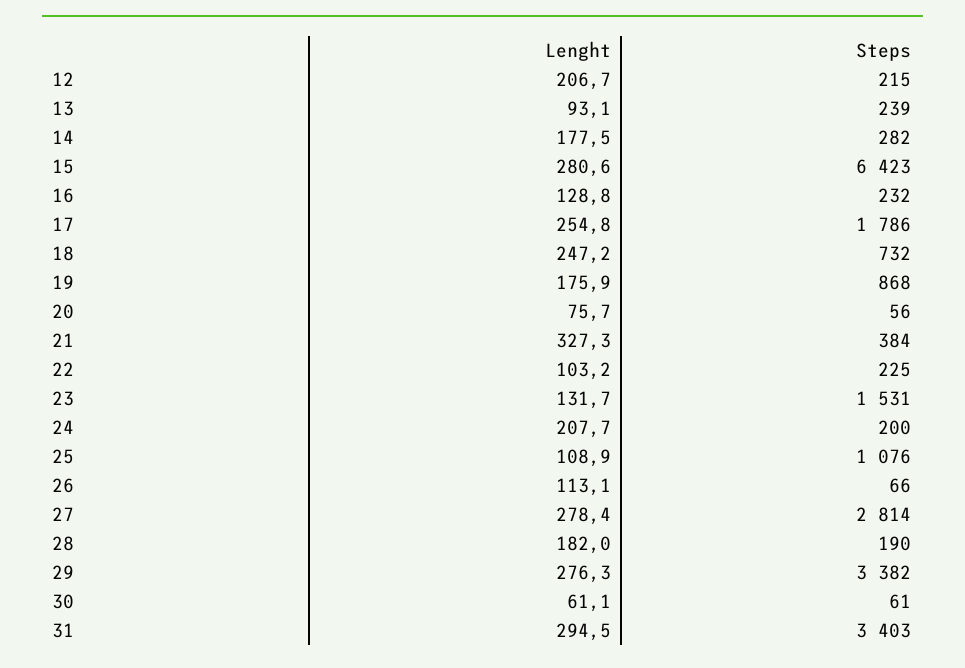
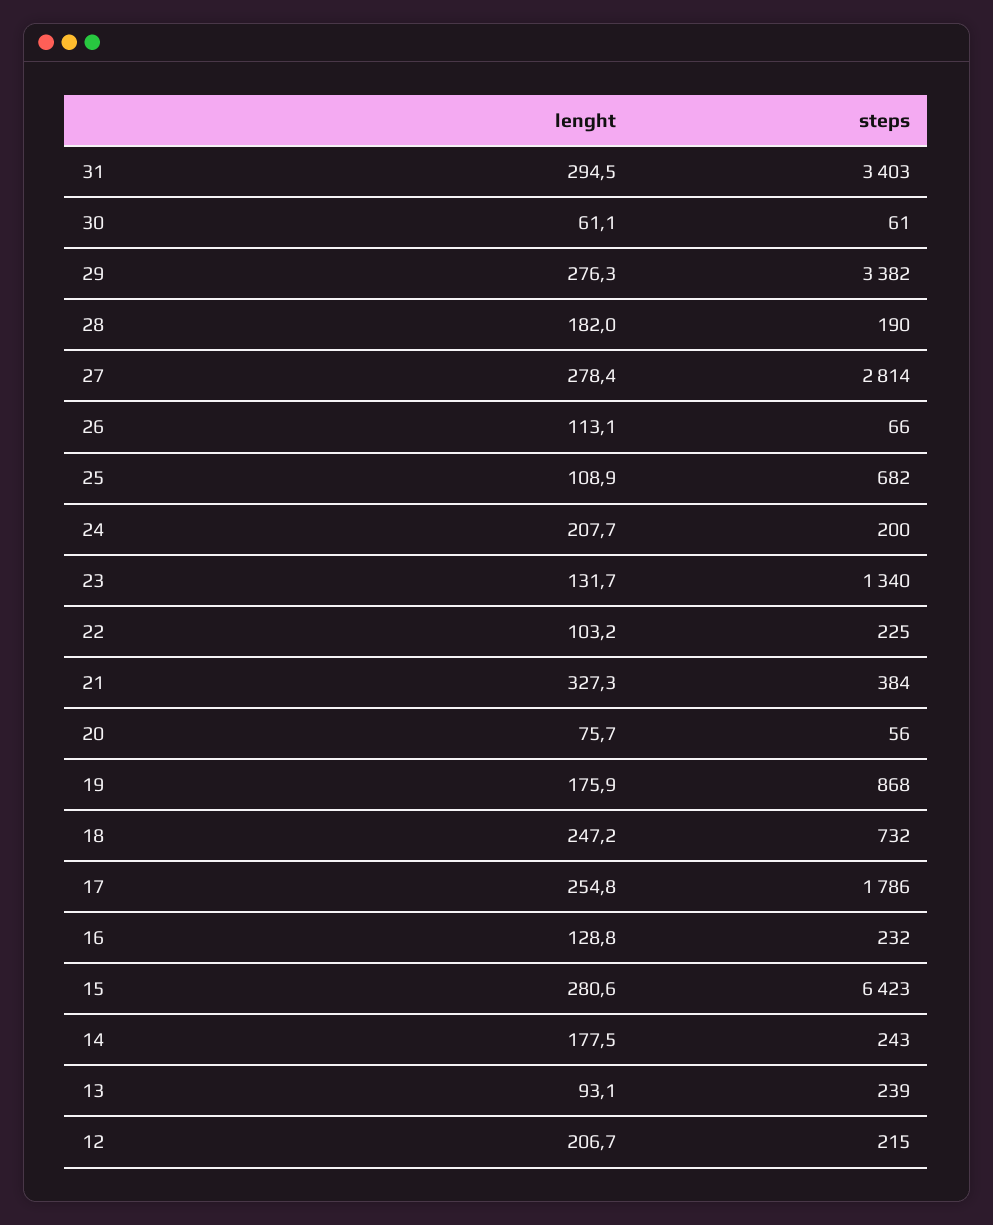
Steps, 14: 282 -> 243
Steps, 23: 1531 -> 1340
Steps, 25: 1076 -> 682

